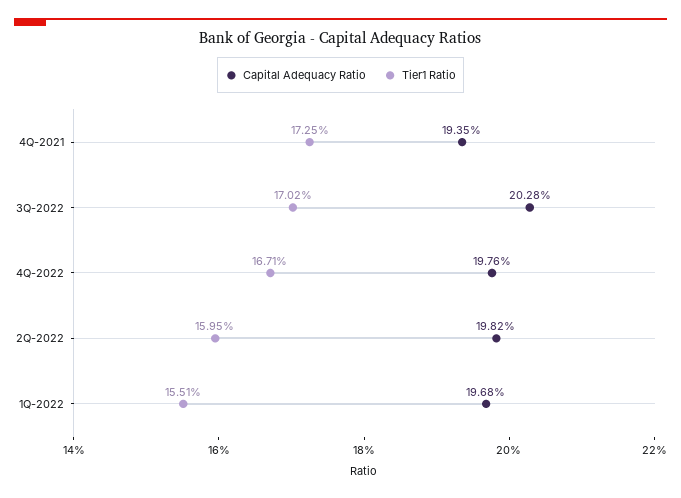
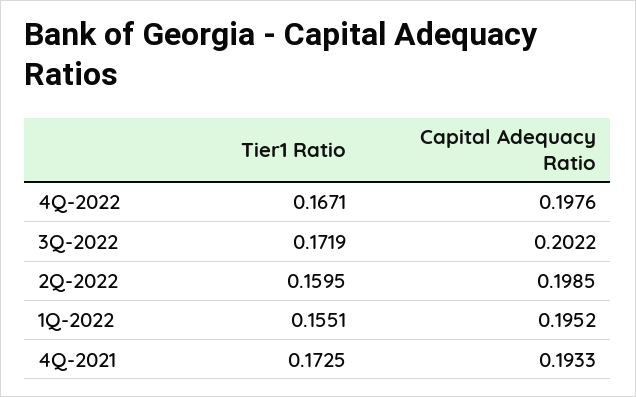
Capital Adequacy Ratio, 4Q-2021: 0.1935 -> 0.1933
Capital Adequacy Ratio, 3Q-2022: 0.2028 -> 0.2022
Tier1 Ratio, 3Q-2022: 0.1702 -> 0.1719
Capital Adequacy Ratio, 2Q-2022: 0.1982 -> 0.1985
Capital Adequacy Ratio, 1Q-2022: 0.1968 -> 0.1952

